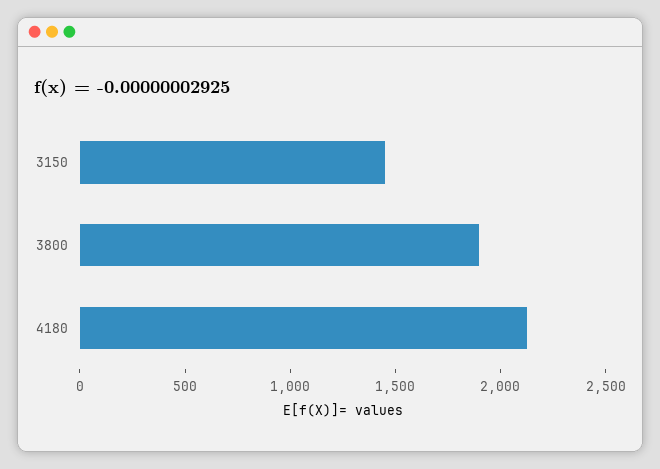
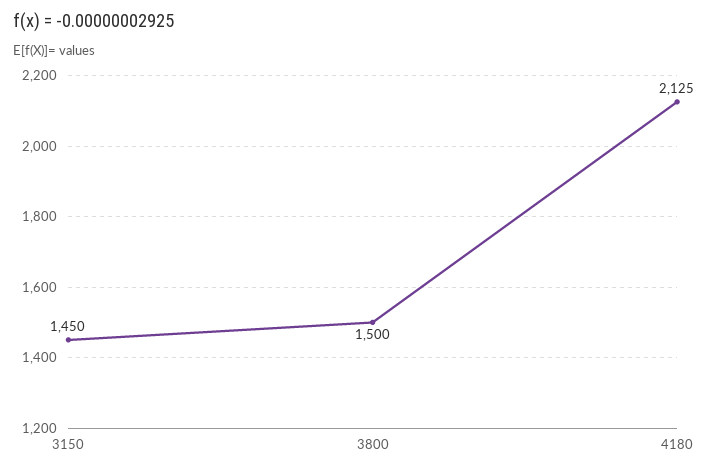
3800: 1900 -> 1500

